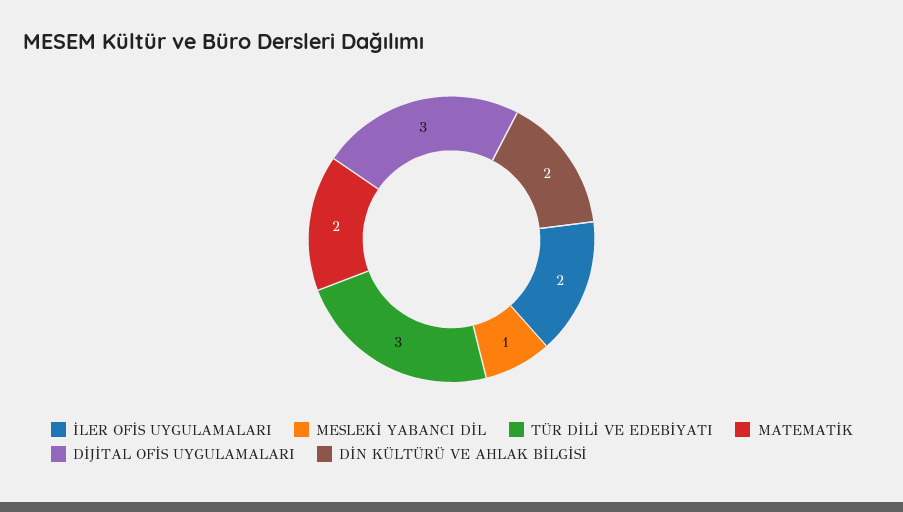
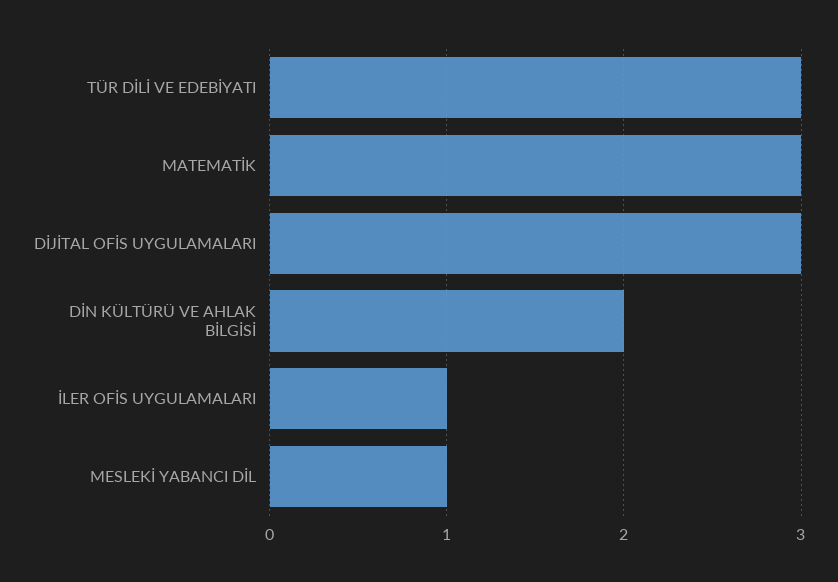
İLER OFİS UYGULAMALARI: 2 -> 1
MATEMATİK: 2 -> 3

